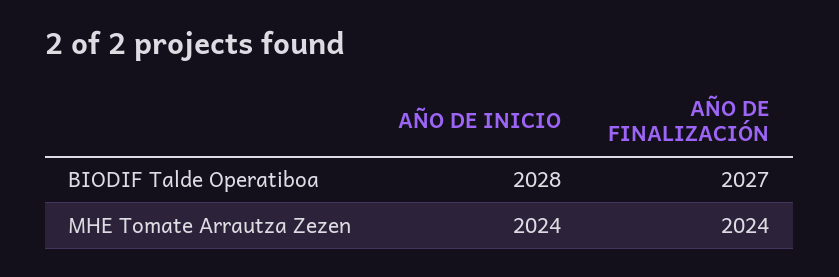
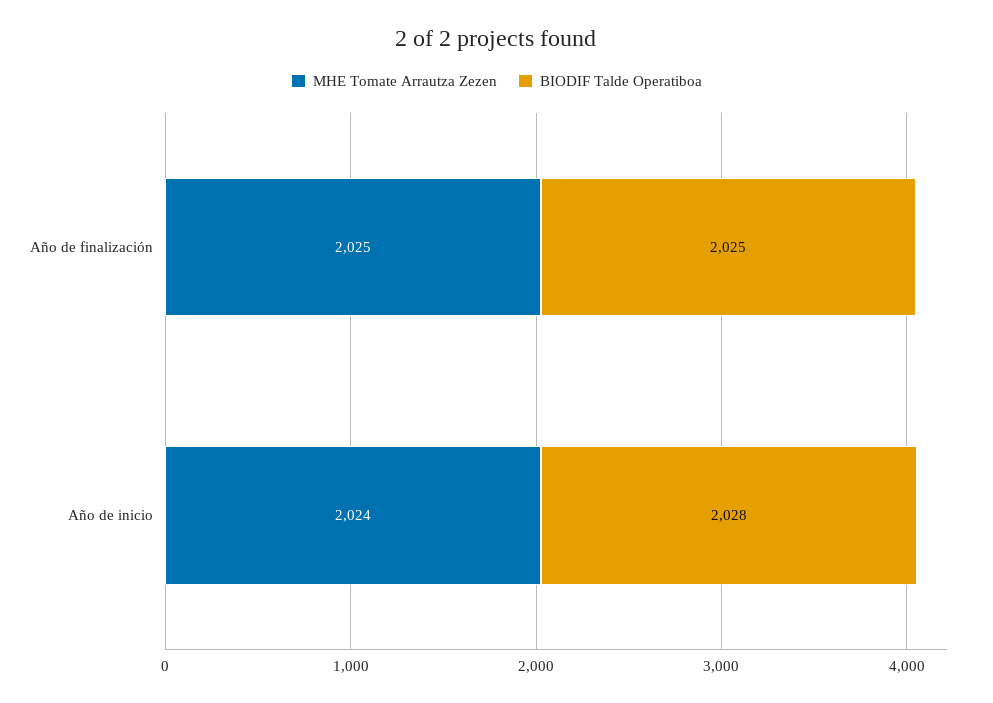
BIODIF Talde Operatiboa, AÑO DE FINALIZACIÓN: 2027 -> 2025
MHE Tomate Arrautza Zezen, AÑO DE FINALIZACIÓN: 2024 -> 2025

